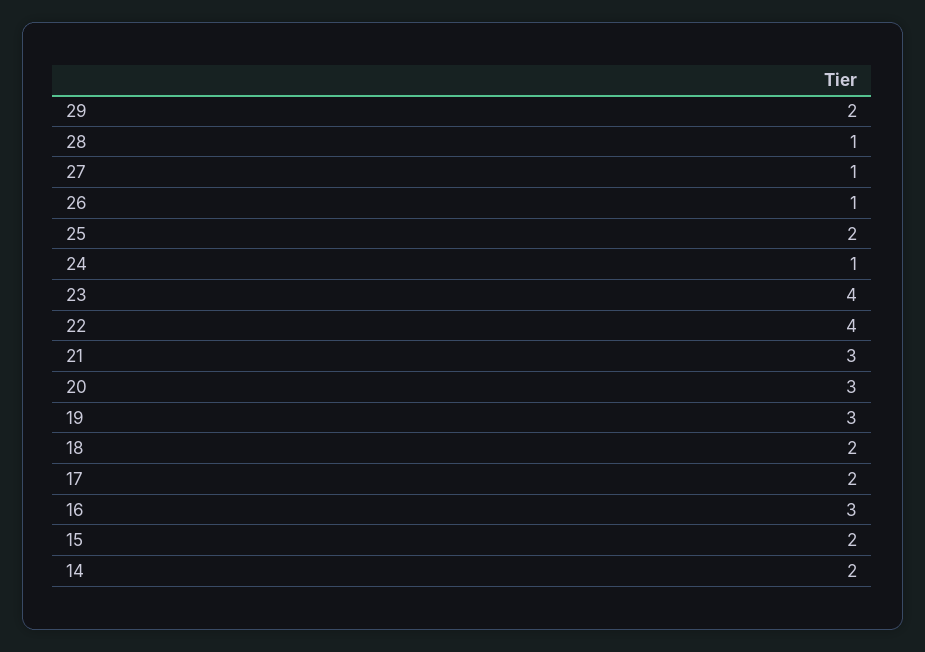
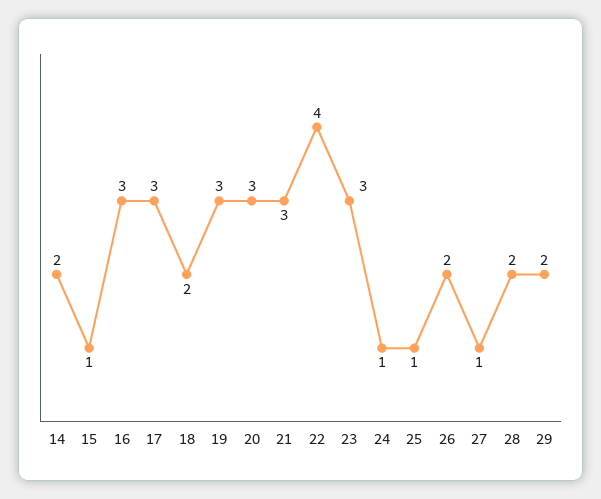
28: 1 -> 2
26: 1 -> 2
25: 2 -> 1
23: 4 -> 3
17: 2 -> 3
15: 2 -> 1

